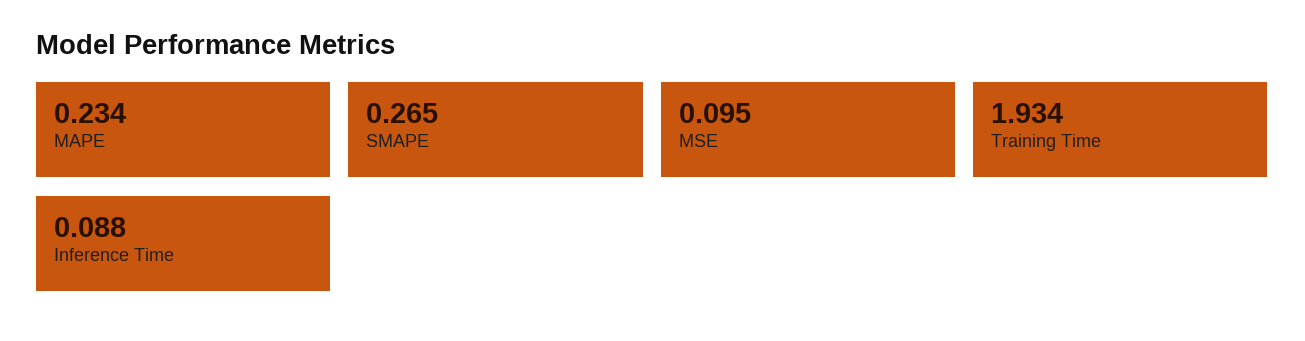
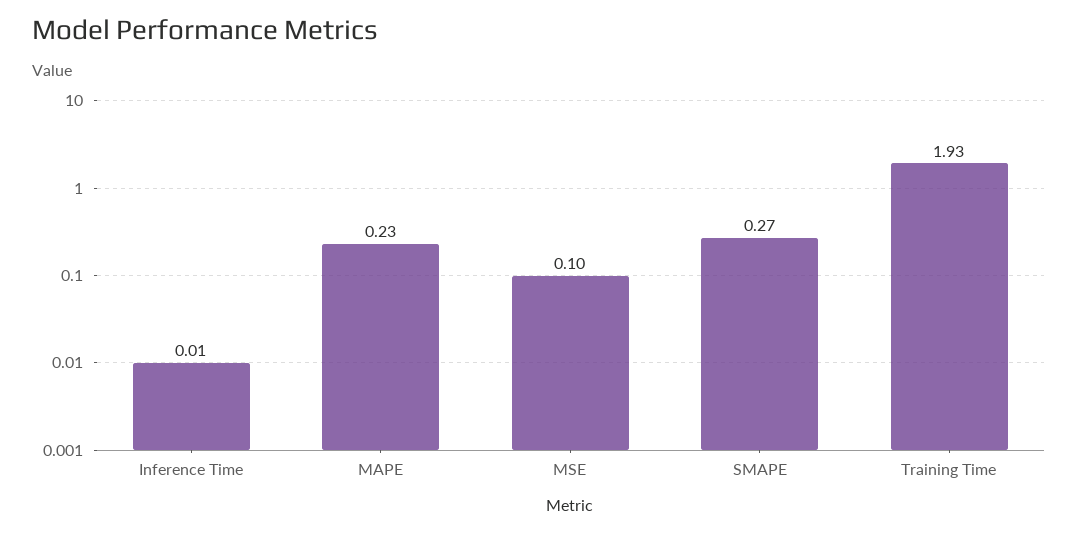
Inference Time: 0.088 -> 0.01

